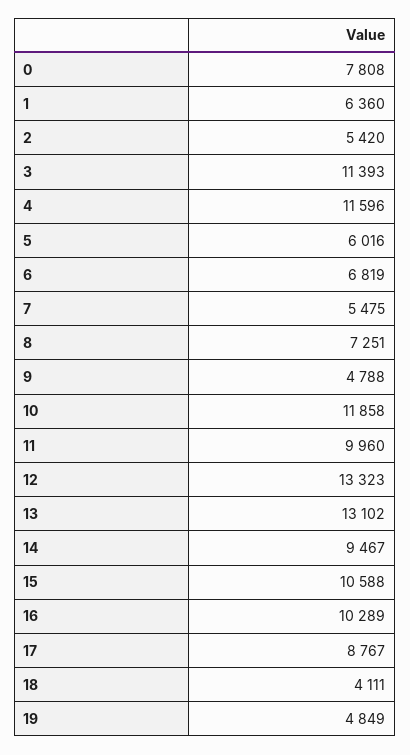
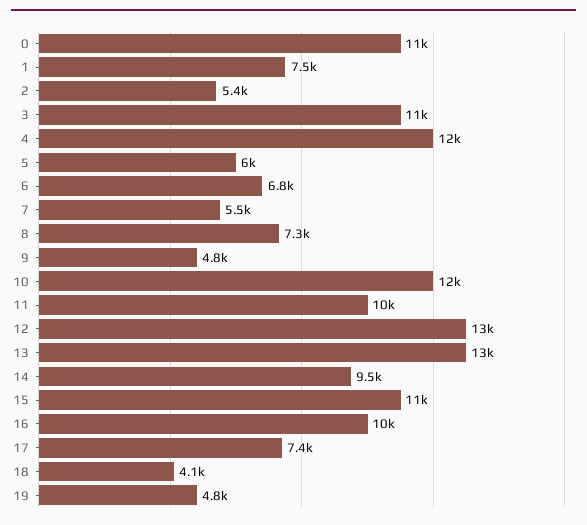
0: 7808 -> 11000
1: 6360 -> 7500
17: 8767 -> 7400

